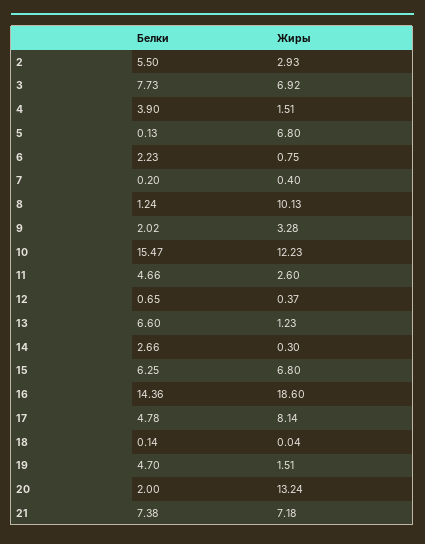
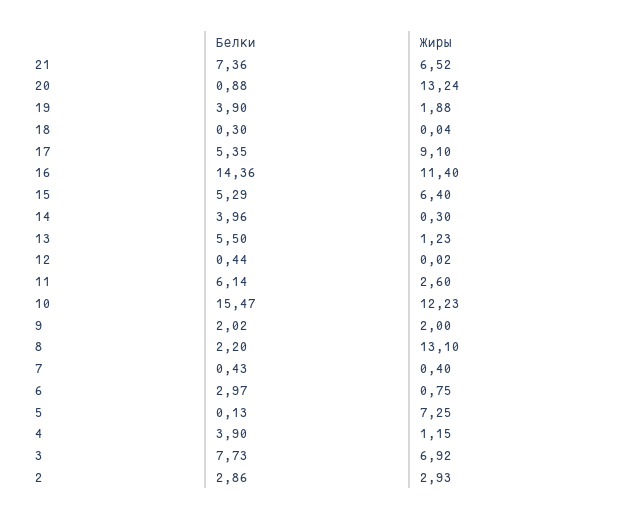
Белки, 2: 5.5 -> 2.86
Жиры, 4: 1.51 -> 1.15
Жиры, 5: 6.8 -> 7.25
Белки, 6: 2.23 -> 2.97
Белки, 7: 0.2 -> 0.43
Белки, 8: 1.24 -> 2.2
Жиры, 8: 10.13 -> 13.1
Жиры, 9: 3.28 -> 2
Белки, 11: 4.66 -> 6.14
Белки, 12: 0.65 -> 0.44
Жиры, 12: 0.37 -> 0.02
Белки, 13: 6.6 -> 5.5
Белки, 14: 2.66 -> 3.96
Белки, 15: 6.25 -> 5.29
Жиры, 15: 6.8 -> 6.4
Жиры, 16: 18.6 -> 11.4
Белки, 17: 4.78 -> 5.35
Жиры, 17: 8.14 -> 9.1
Белки, 18: 0.14 -> 0.3
Белки, 19: 4.7 -> 3.9
Жиры, 19: 1.51 -> 1.88
Белки, 20: 2 -> 0.88
Белки, 21: 7.38 -> 7.36
Жиры, 21: 7.18 -> 6.52

